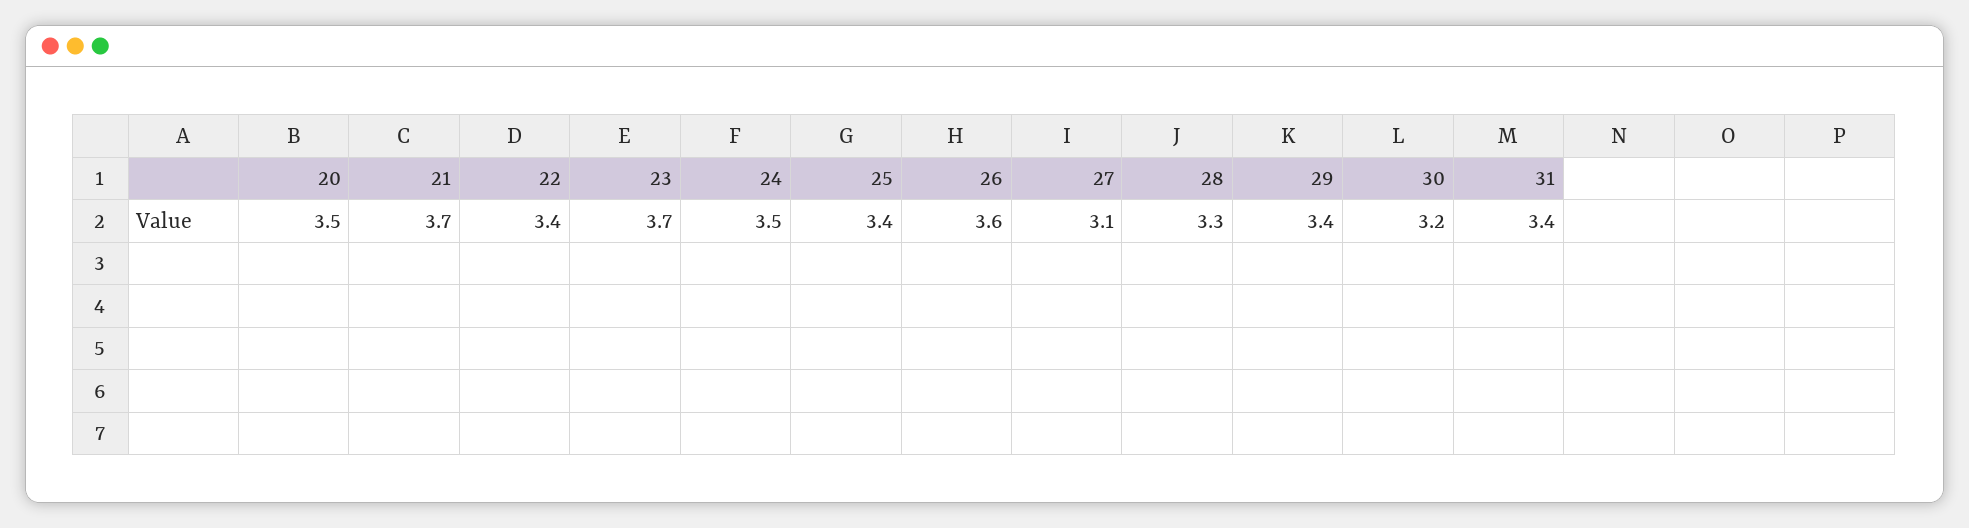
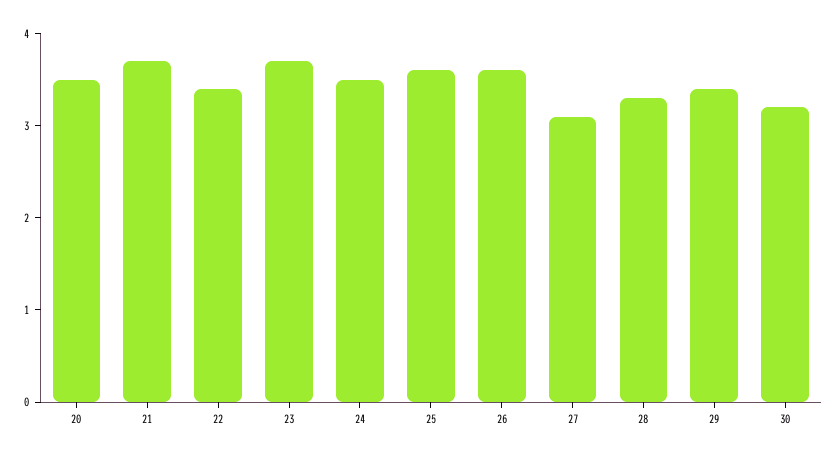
25: 3.4 -> 3.6
31: 3.4 -> none

